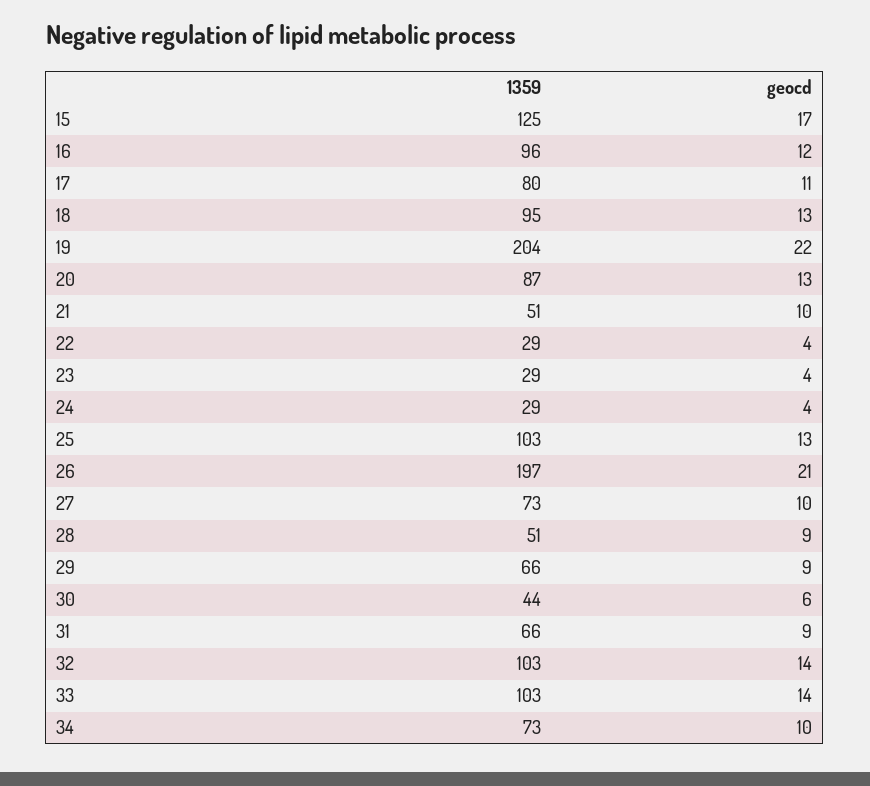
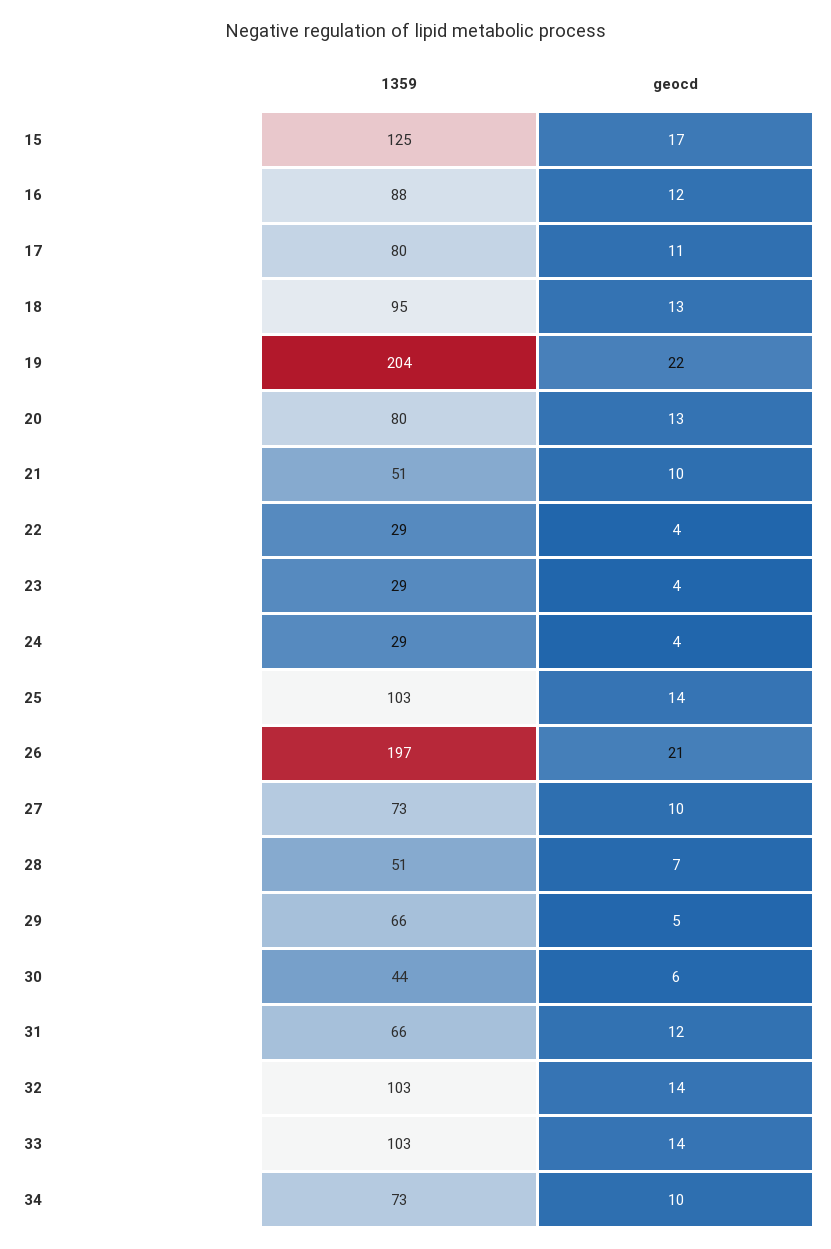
1359, 16: 96 -> 88
1359, 20: 87 -> 80
geocd, 25: 13 -> 14
geocd, 28: 9 -> 7
geocd, 29: 9 -> 5
geocd, 31: 9 -> 12

